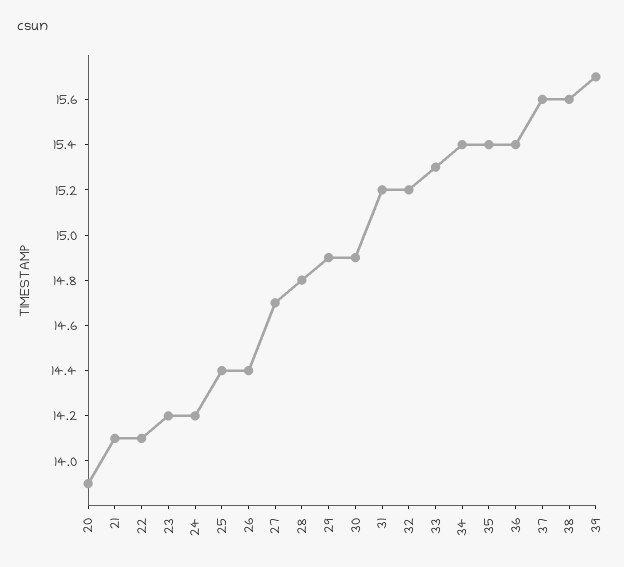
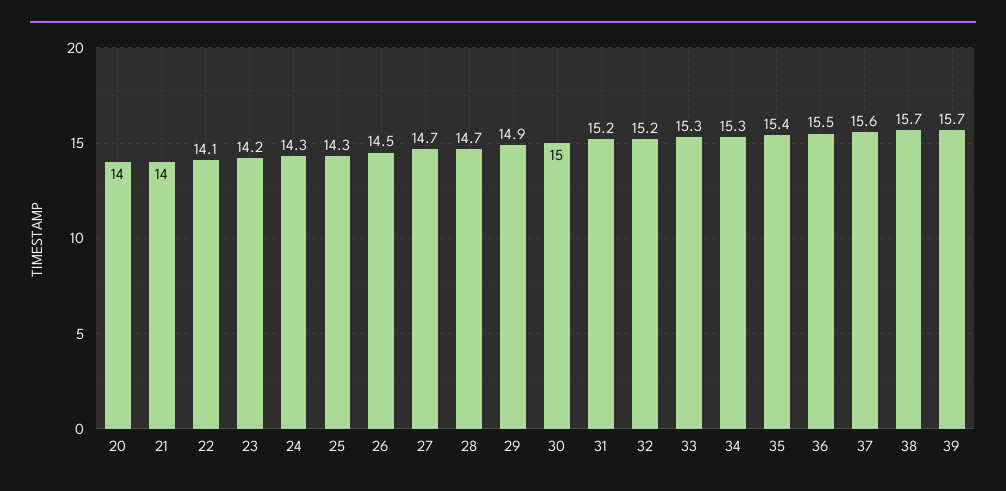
20: 13.9 -> 14
21: 14.1 -> 14
24: 14.2 -> 14.3
25: 14.4 -> 14.3
26: 14.4 -> 14.5
28: 14.8 -> 14.7
30: 14.9 -> 15
34: 15.4 -> 15.3
36: 15.4 -> 15.5
38: 15.6 -> 15.7

